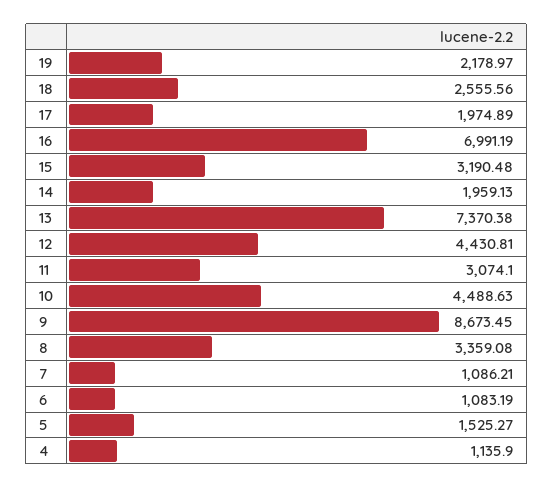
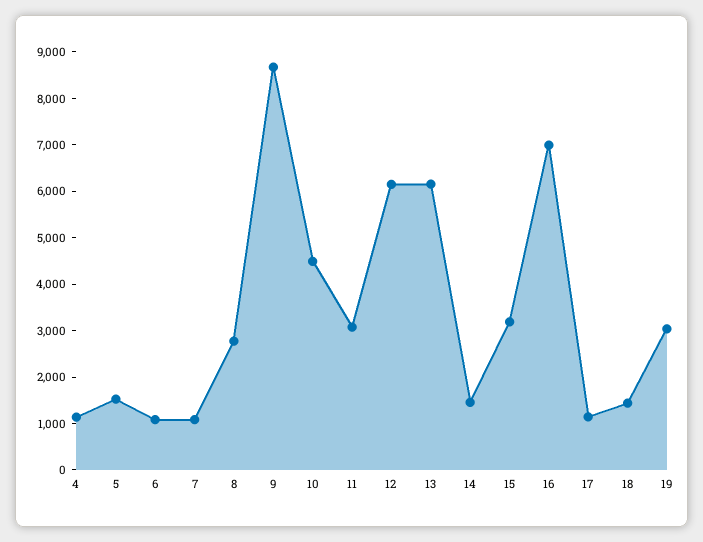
19: 2178.97 -> 3000
18: 2555.56 -> 1400
17: 1974.89 -> 1200
14: 1959.13 -> 1400
13: 7370.38 -> 6200
12: 4430.81 -> 6200
8: 3359.08 -> 2800

